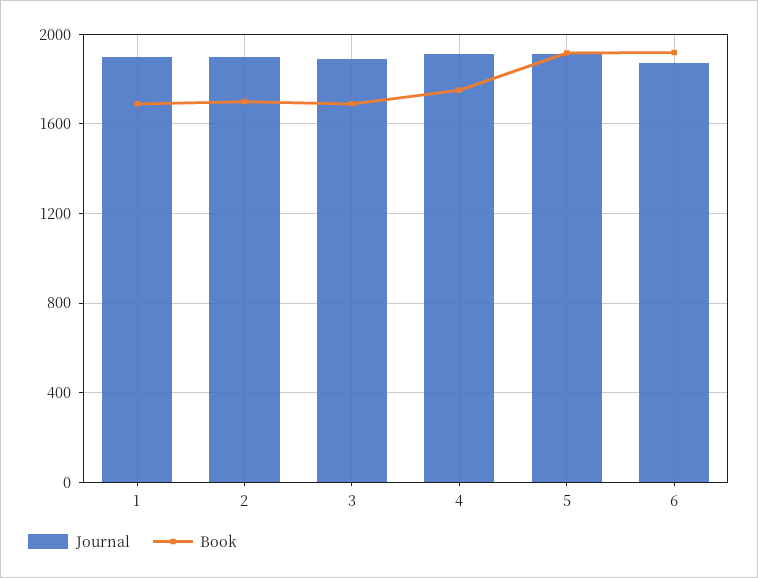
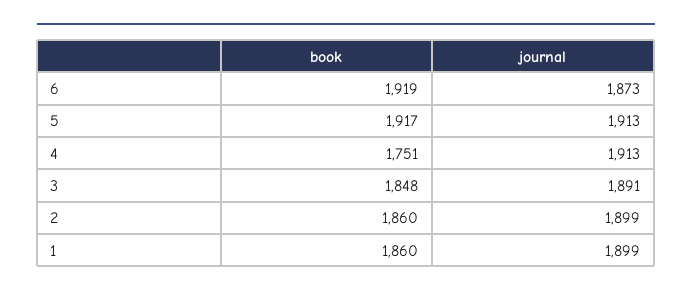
Book, 1: 1700 -> 1860
Book, 2: 1700 -> 1860
Book, 3: 1700 -> 1848

